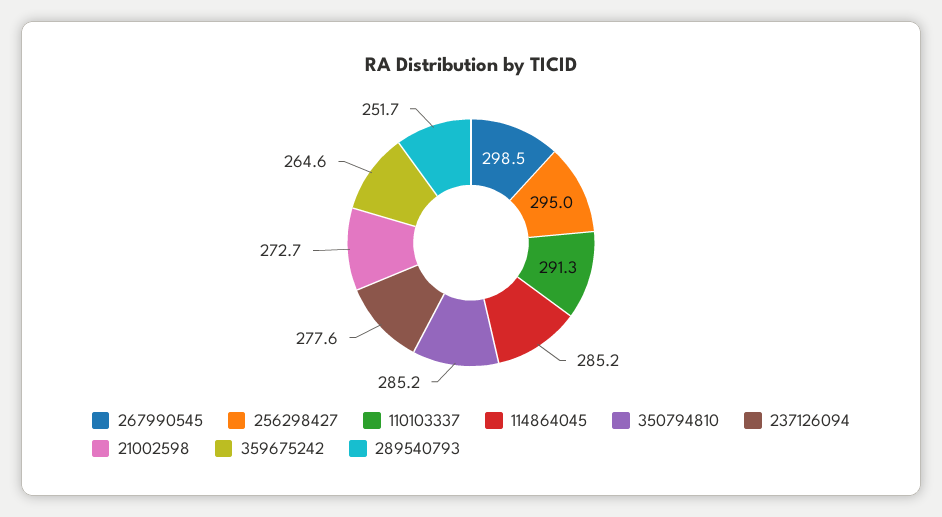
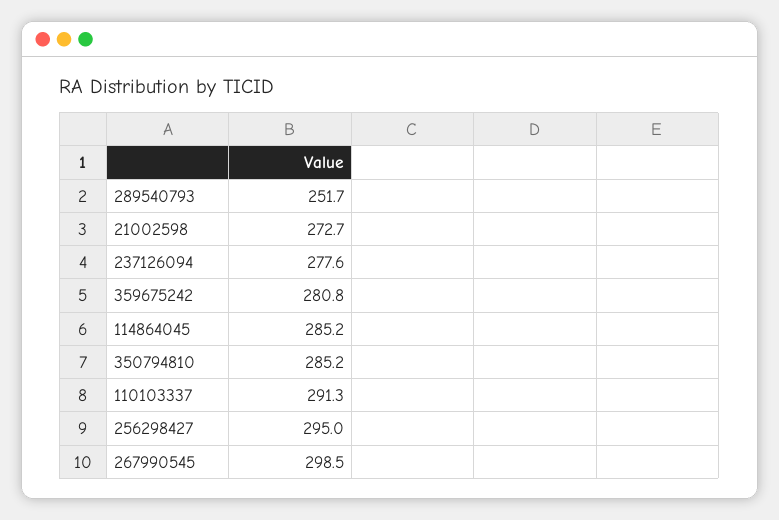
359675242: 264.6 -> 280.8

